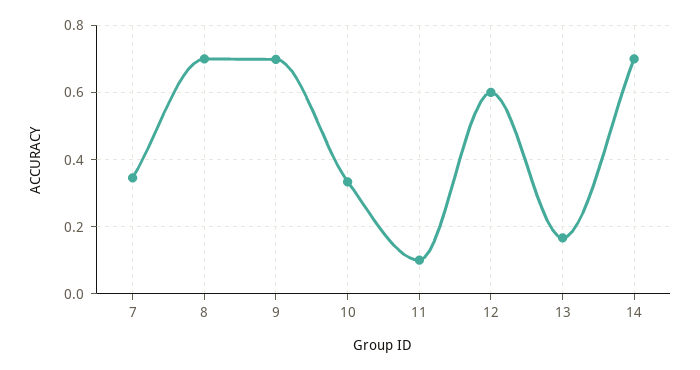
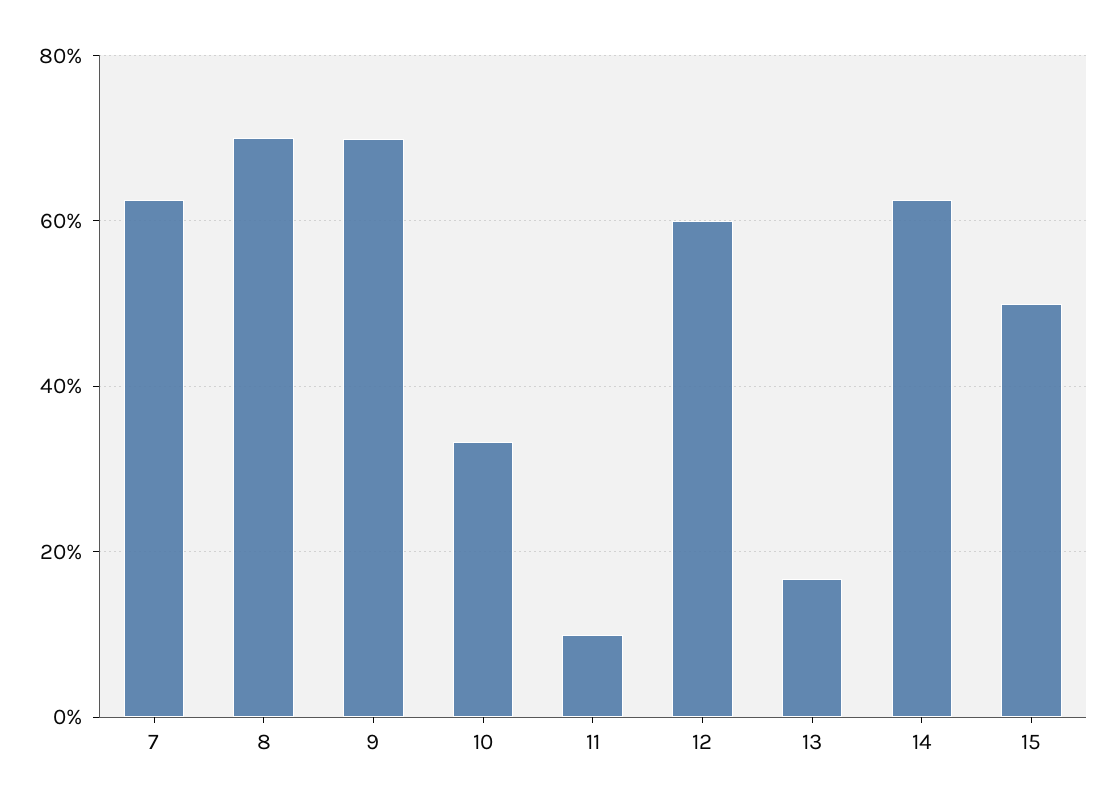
7: 0.34 -> 0.62
14: 0.7 -> 0.62
15: none -> 0.5

